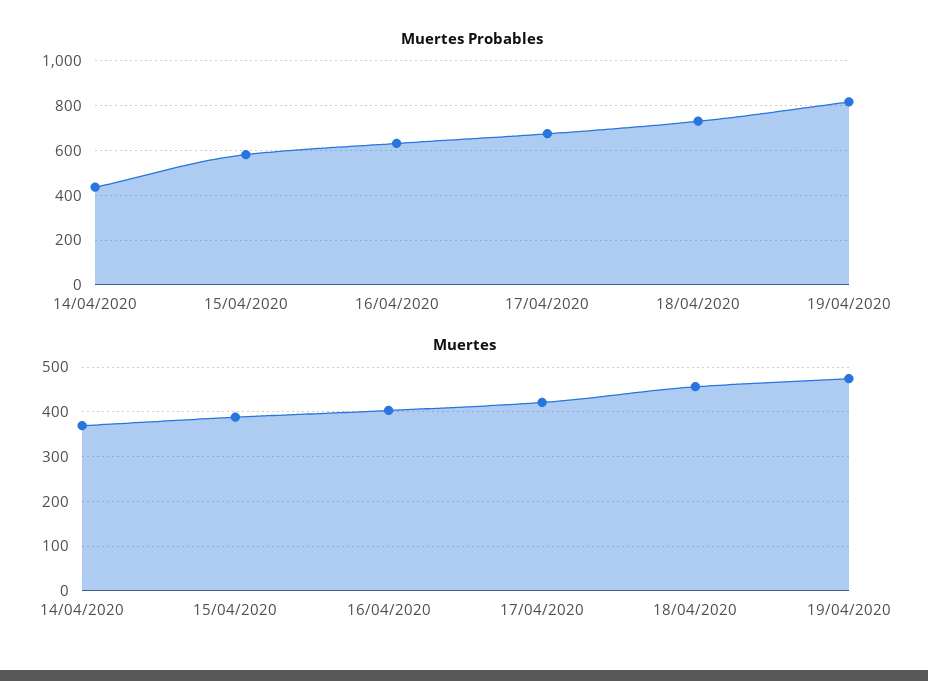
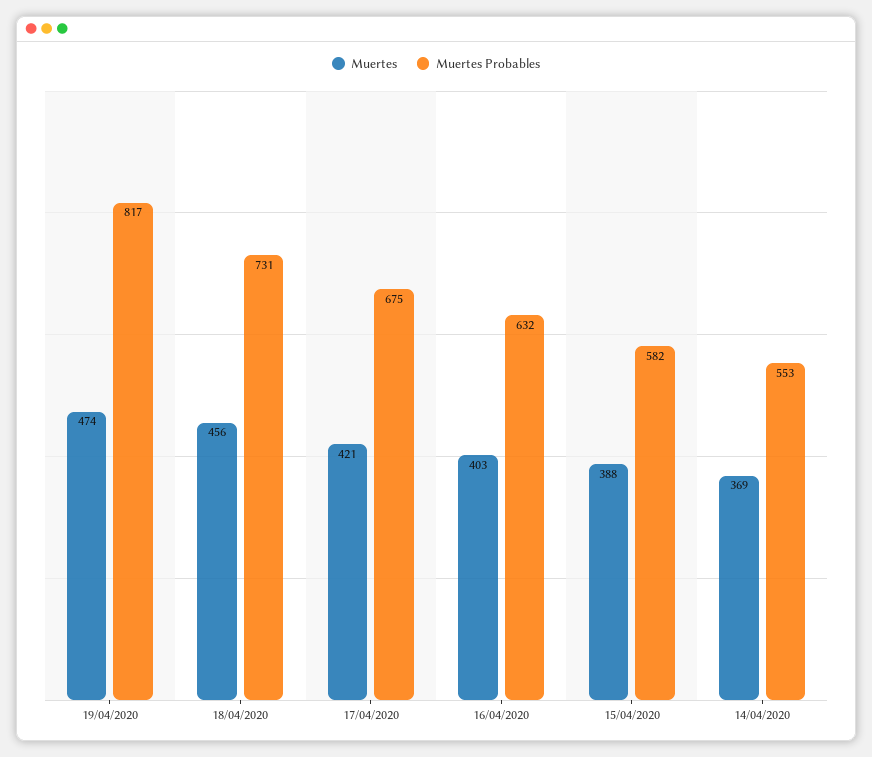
Muertes Probables, 14/04/2020: 450 -> 553

